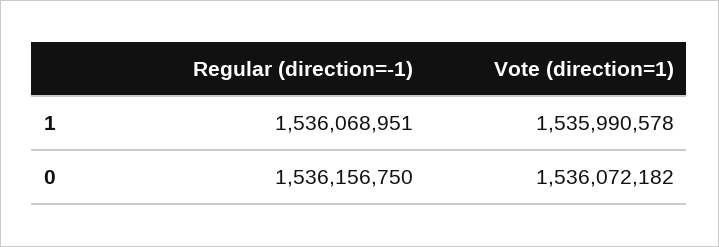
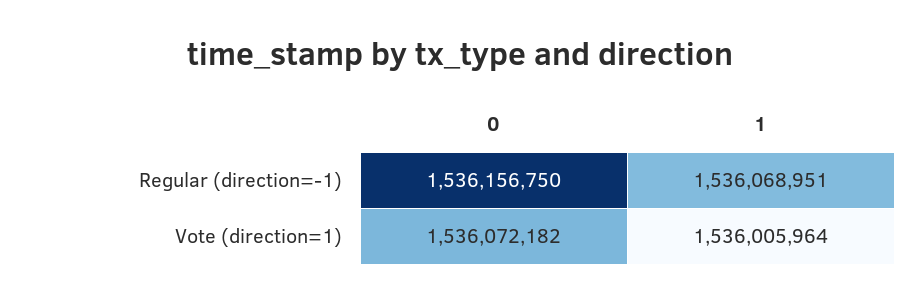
Vote (direction=1), 1: 1535990578 -> 1536005964

